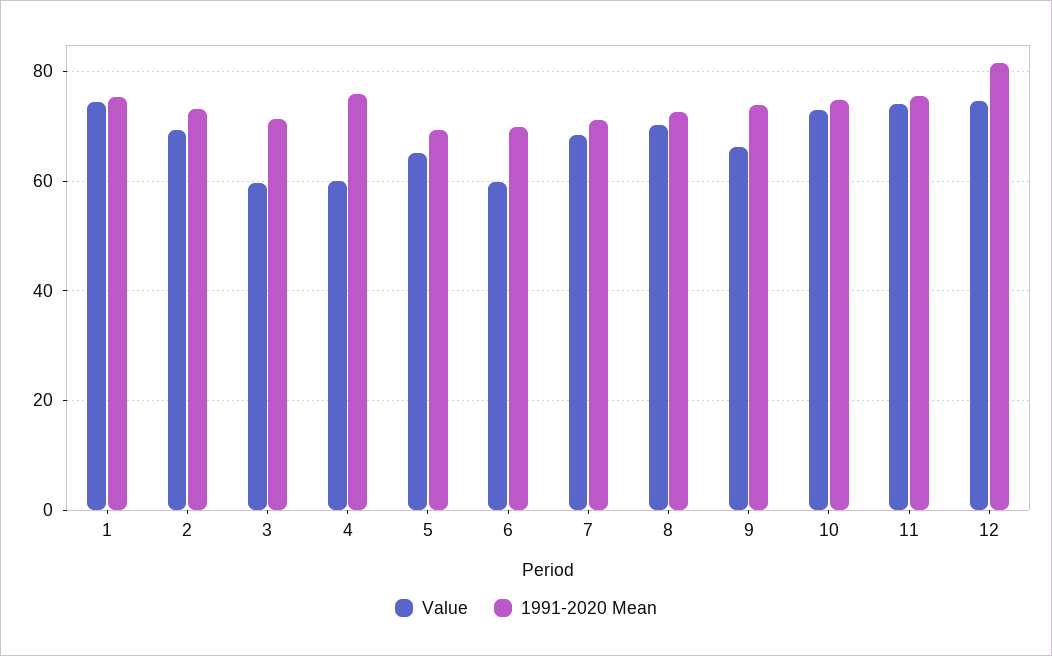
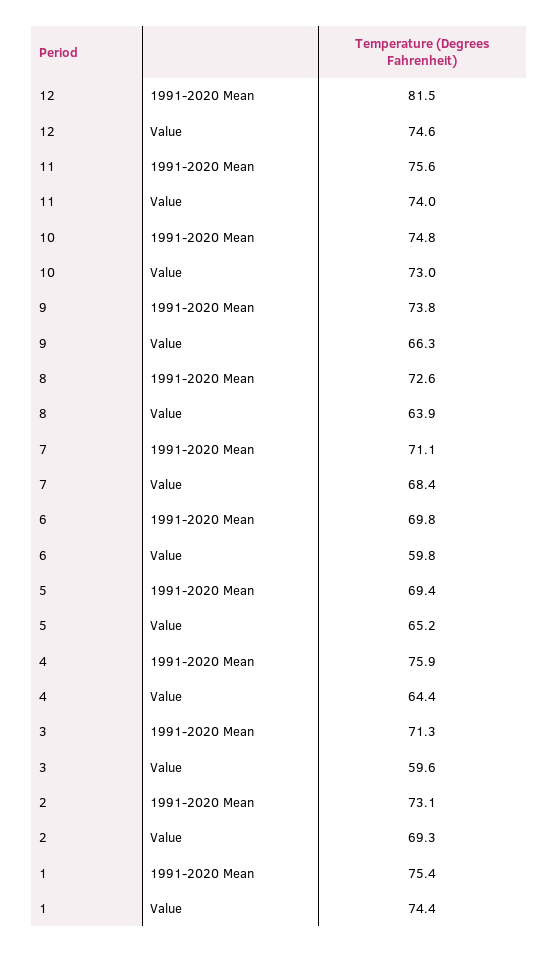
Value, 4: 60 -> 64.4
Value, 8: 70 -> 63.9

